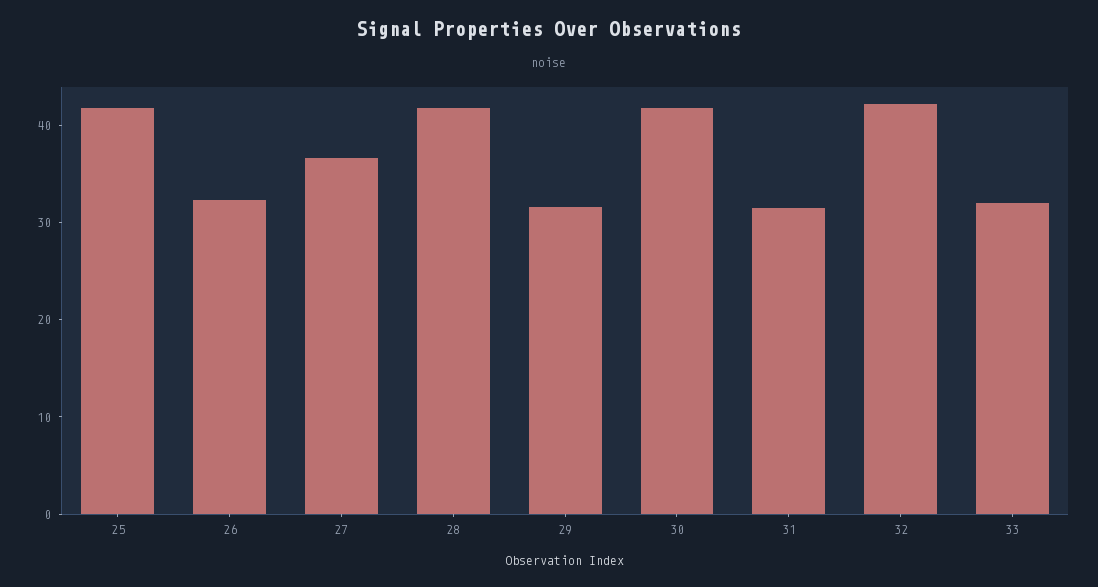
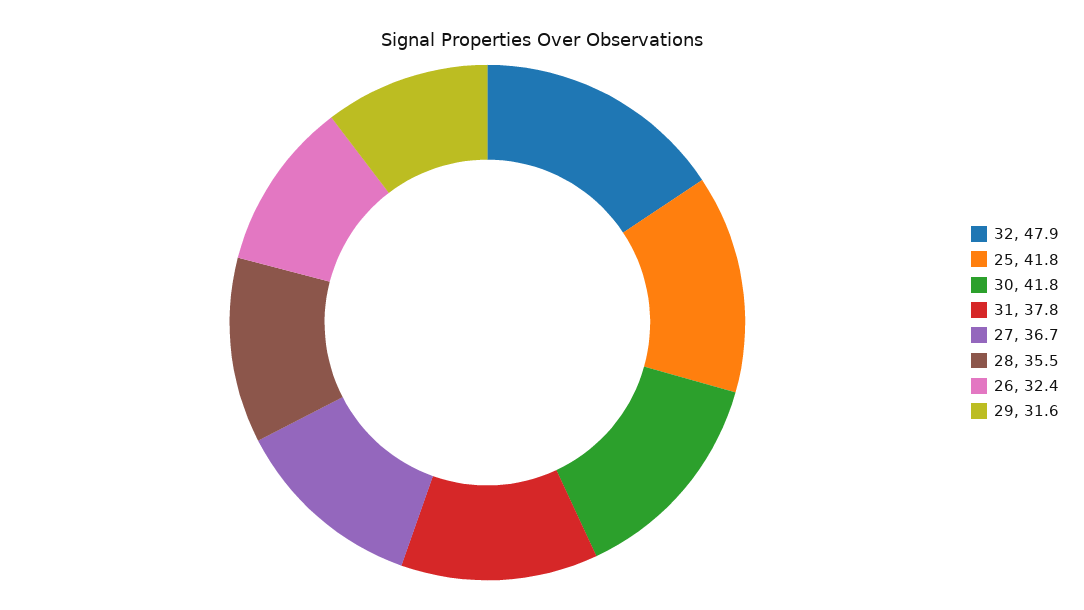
28: 42 -> 35.5
31: 32 -> 37.8
32: 42 -> 47.9
33: 32 -> none

